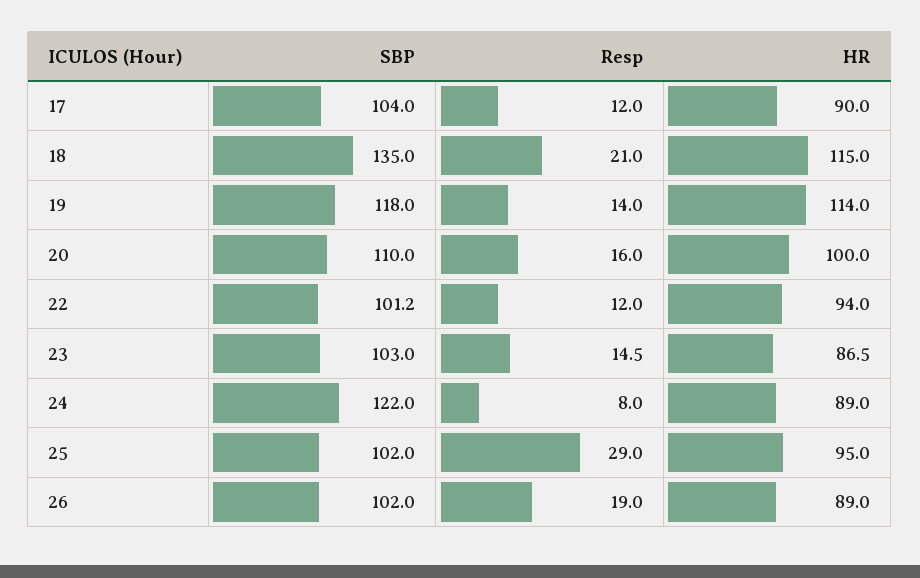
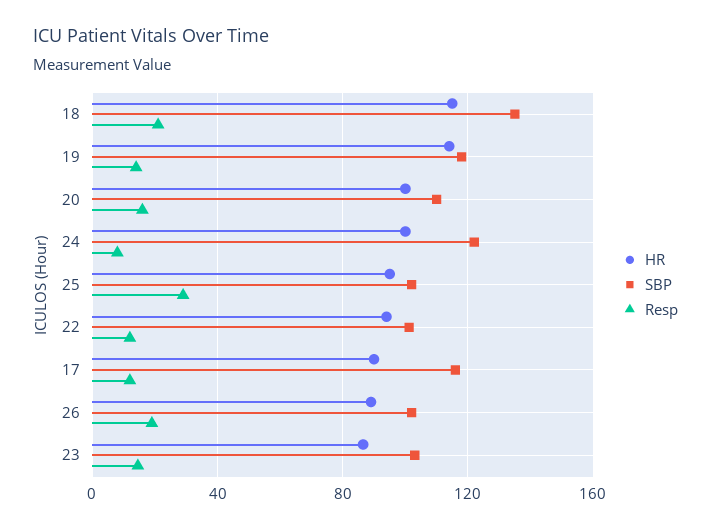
SBP, 17: 104 -> 115
HR, 24: 89 -> 100

